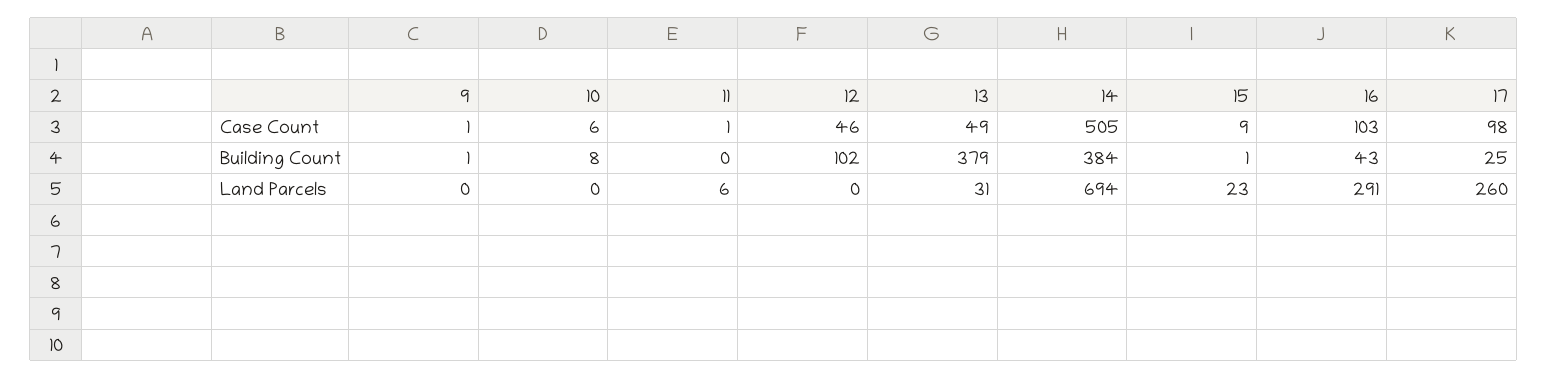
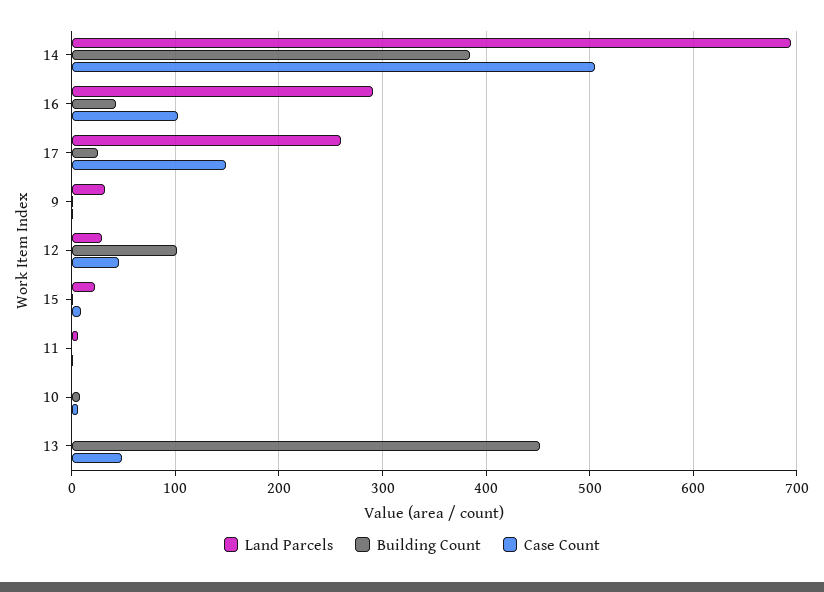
Case Count, 17: 98 -> 150
Building Count, 13: 379 -> 450
Land Parcels, 9: 0 -> 30
Land Parcels, 12: 0 -> 30
Land Parcels, 13: 31 -> 0

